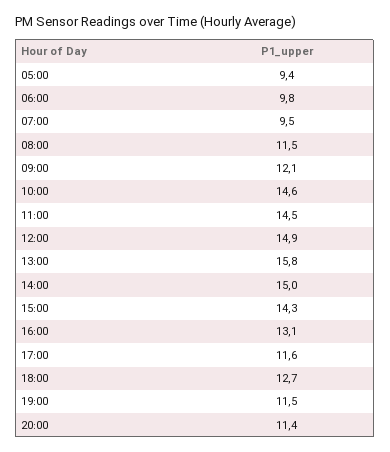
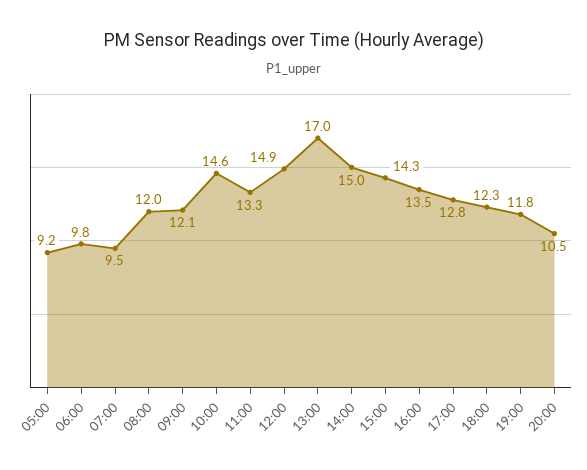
05:00: 9.4 -> 9.2
08:00: 11.5 -> 12
11:00: 14.5 -> 13.3
13:00: 15.8 -> 17
16:00: 13.1 -> 13.5
17:00: 11.6 -> 12.8
18:00: 12.7 -> 12.3
19:00: 11.5 -> 11.8
20:00: 11.4 -> 10.5

